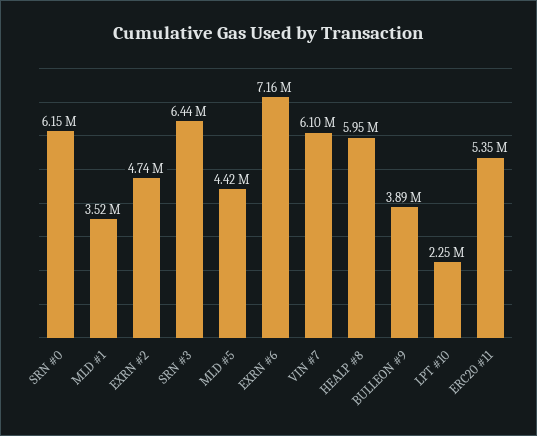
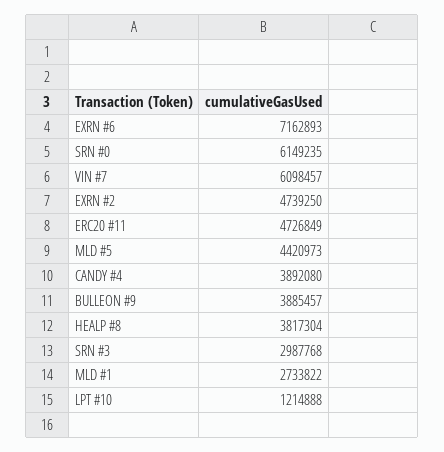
MLD #1: 3520000 -> 2733822
SRN #3: 6440000 -> 2987768
HEALP #8: 5950000 -> 3817304
LPT #10: 2250000 -> 1214888
ERC20 #11: 5350000 -> 4726849
CANDY #4: none -> 3892080

